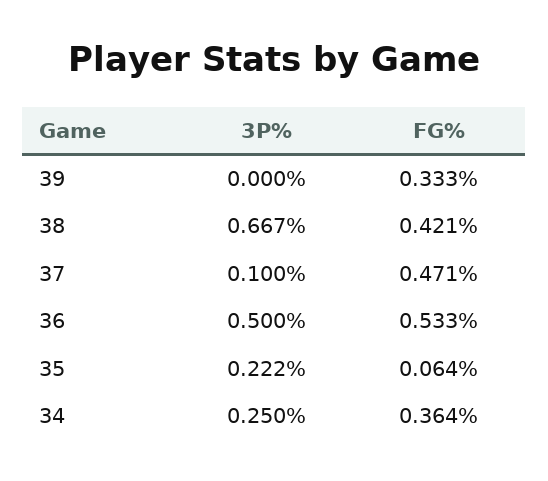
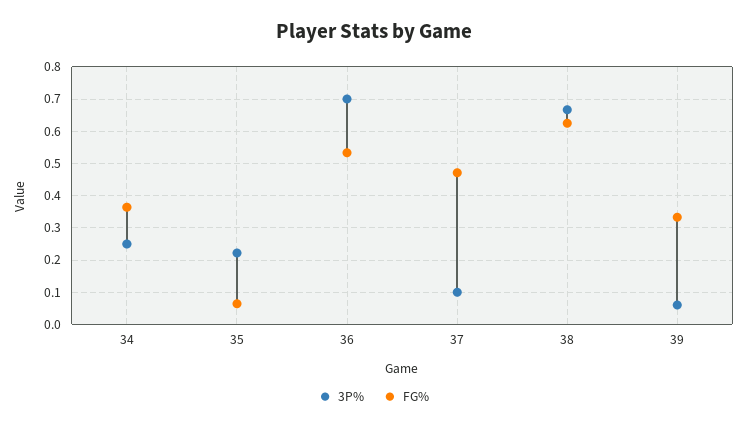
3P%, 39: 0 -> 0.06
FG%, 38: 0.421 -> 0.62
3P%, 36: 0.5 -> 0.7

